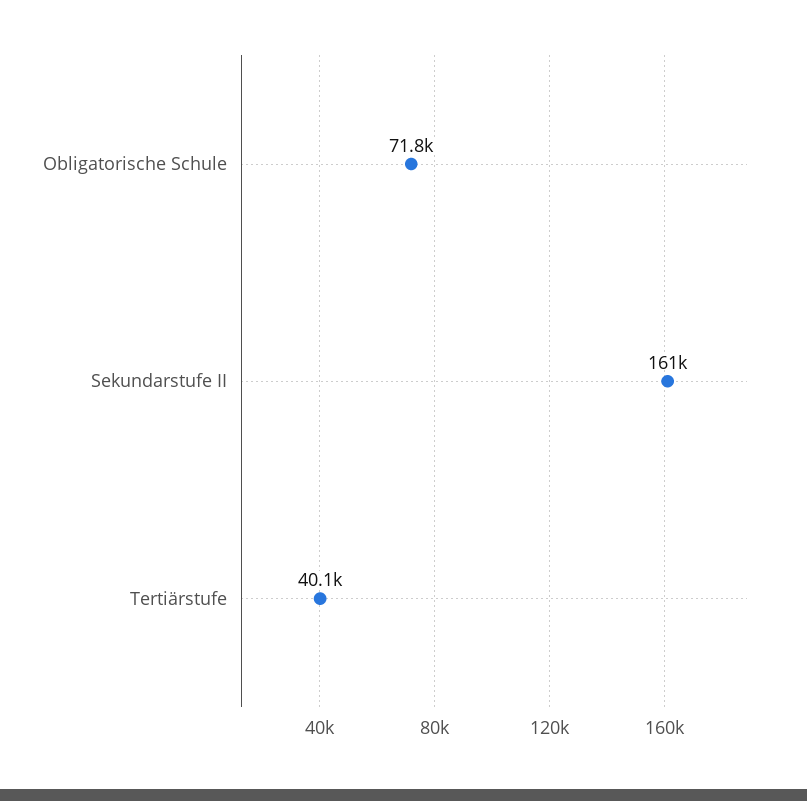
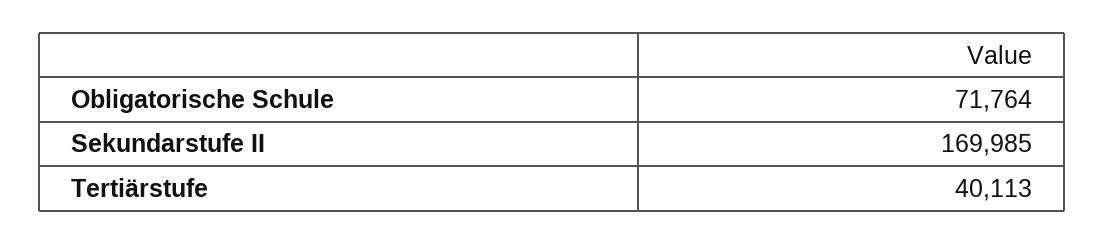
Sekundarstufe II: 161000 -> 169985

